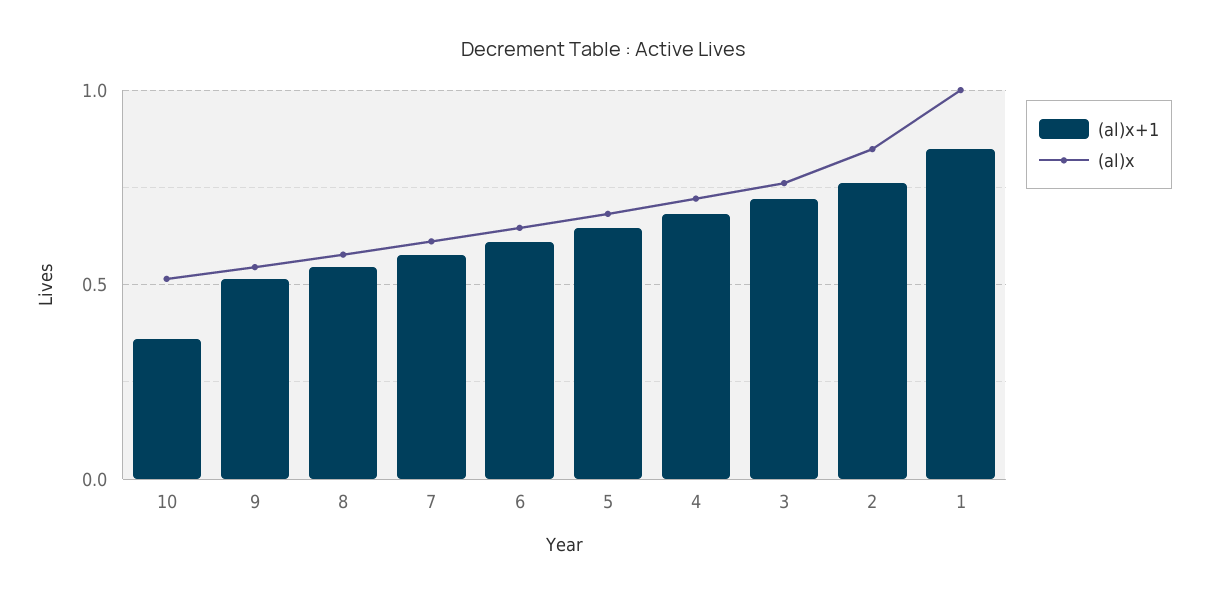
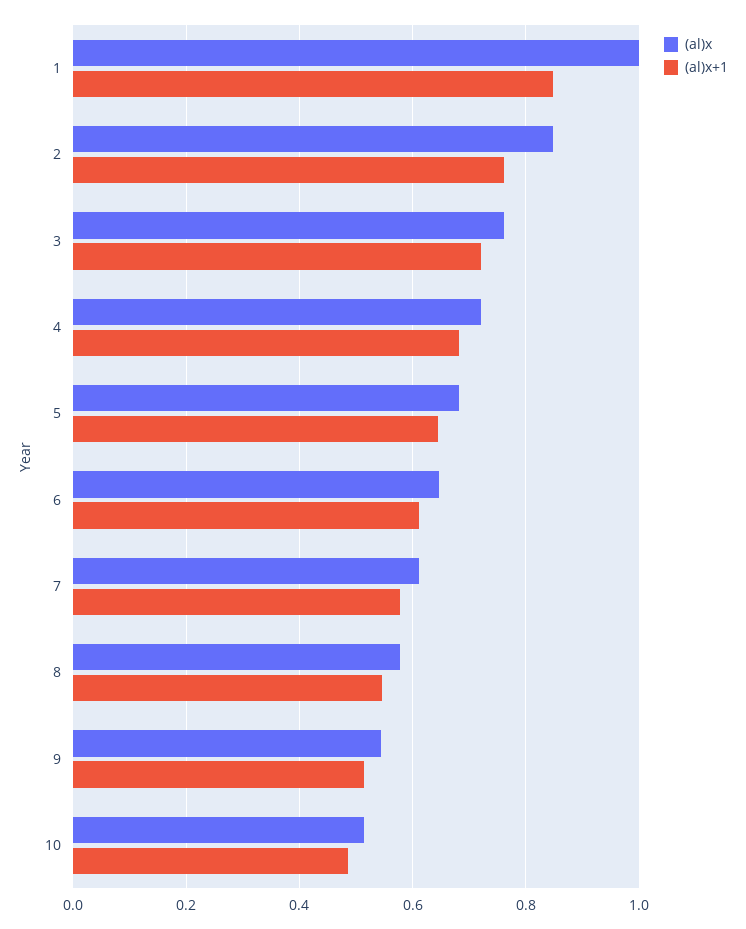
(al)x+1, 10: 0.35 -> 0.48

